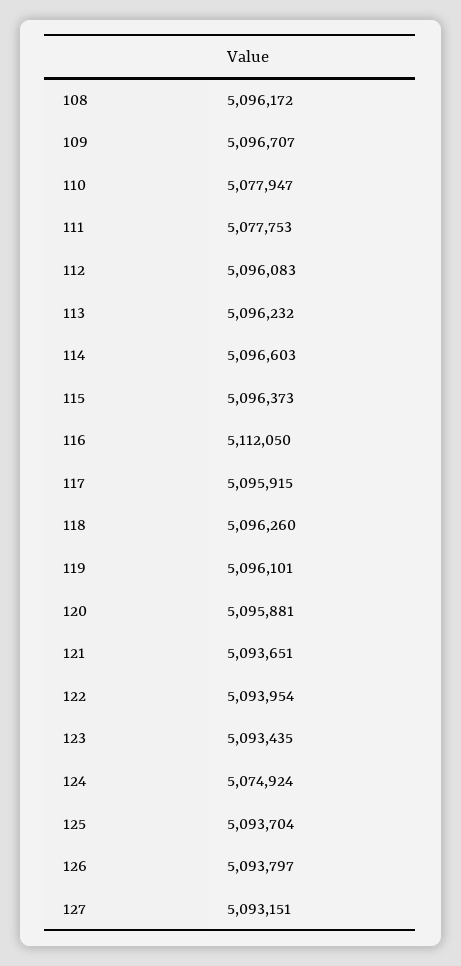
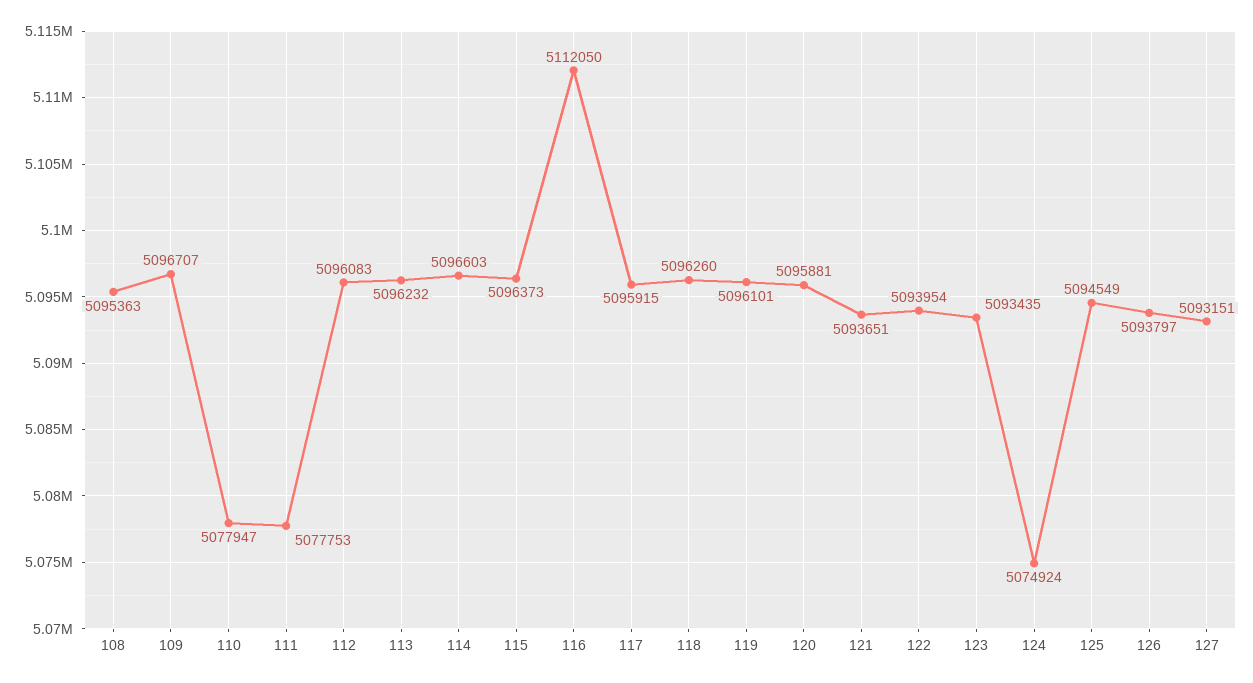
108: 5096172 -> 5095363
125: 5093704 -> 5094549

